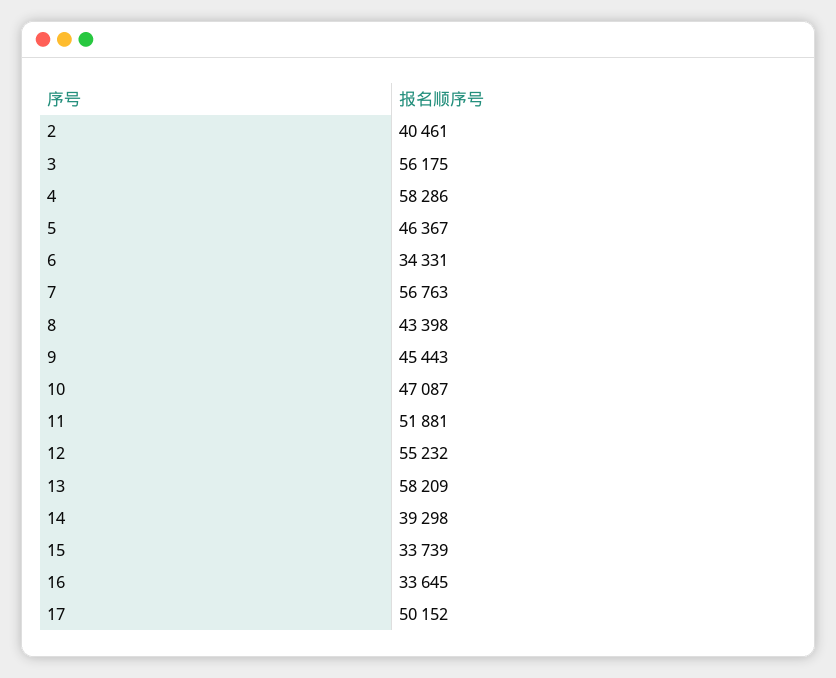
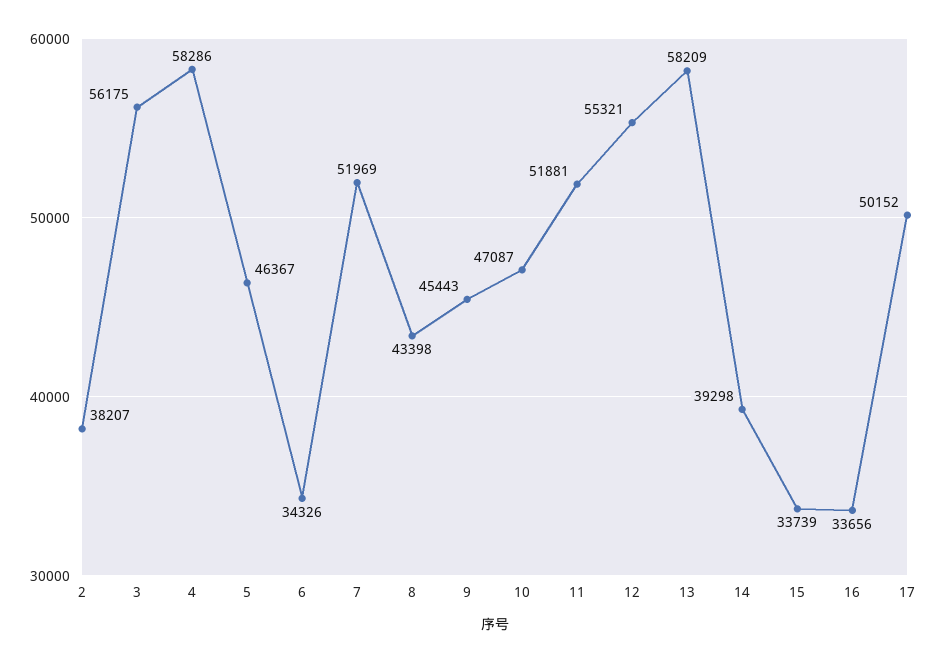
2: 40461 -> 38207
6: 34331 -> 34326
7: 56763 -> 51969
12: 55232 -> 55321
16: 33645 -> 33656

